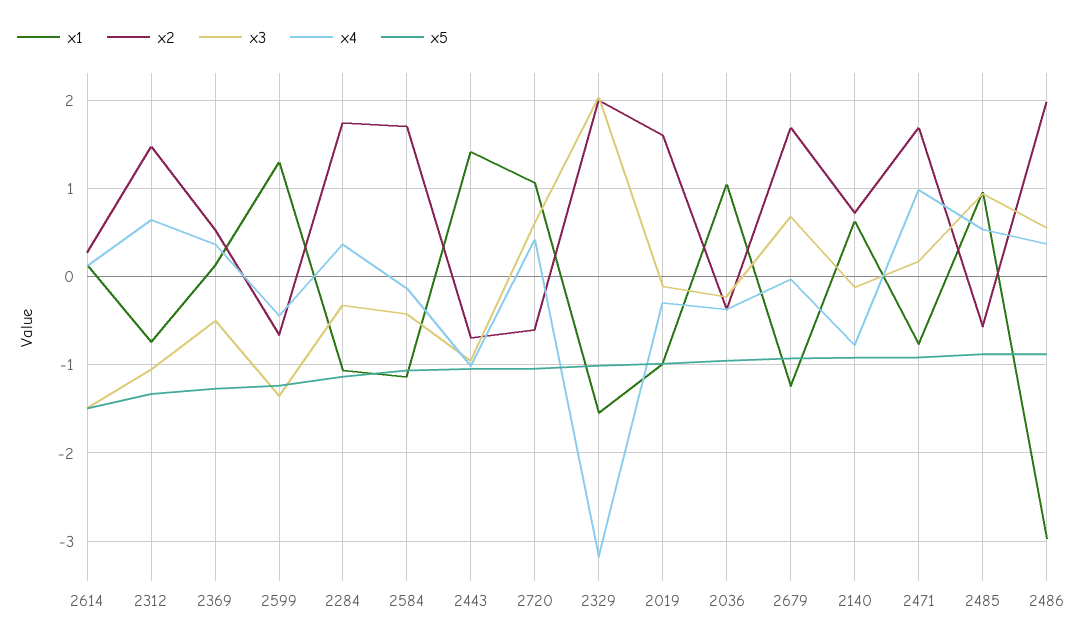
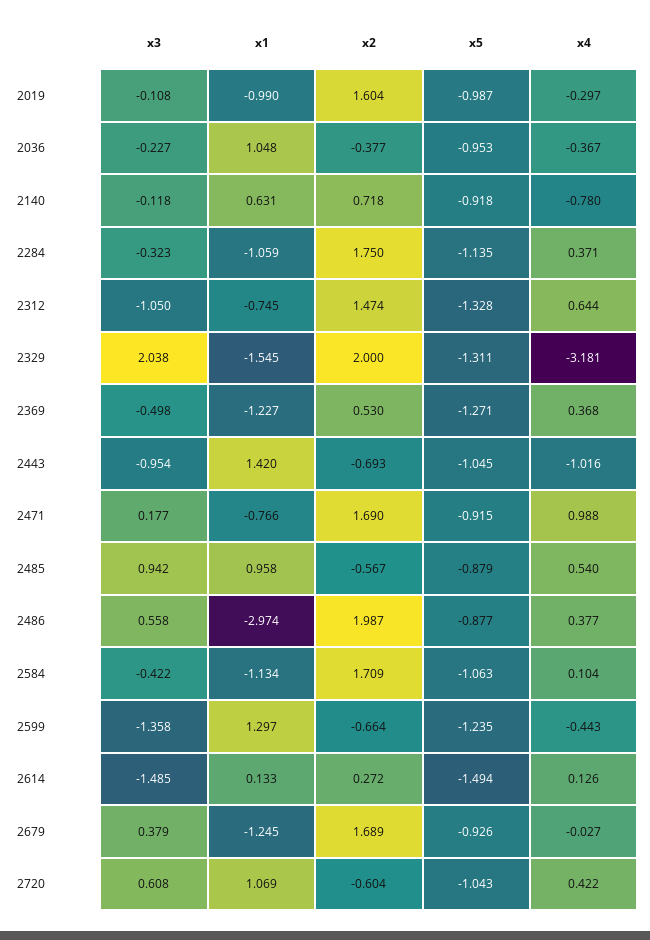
x1, 2369: 0.1 -> -1.227
x4, 2584: -0.1 -> 0.104
x5, 2329: -1 -> -1.311
x3, 2679: 0.7 -> 0.379

